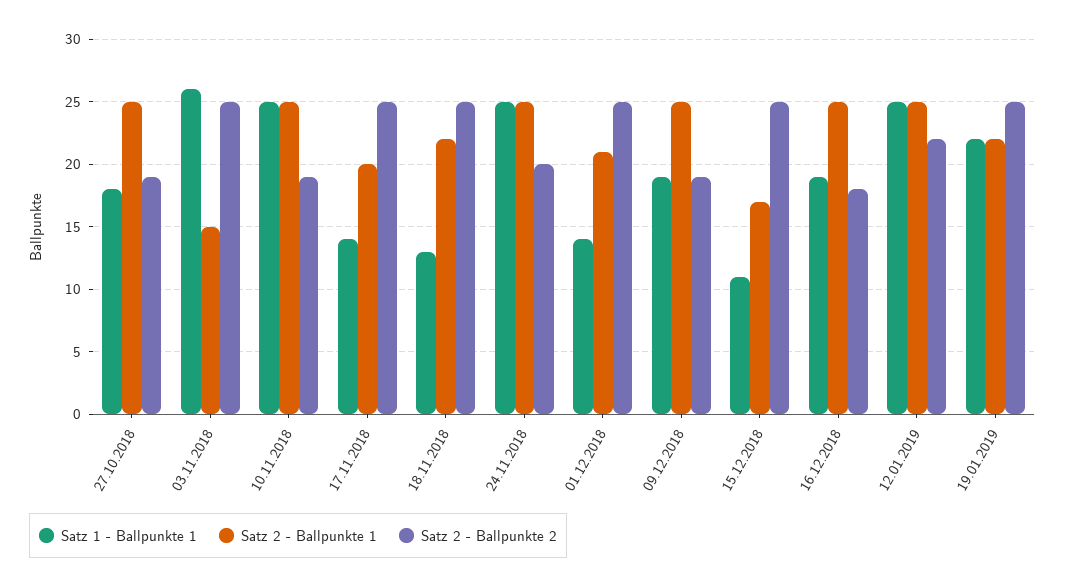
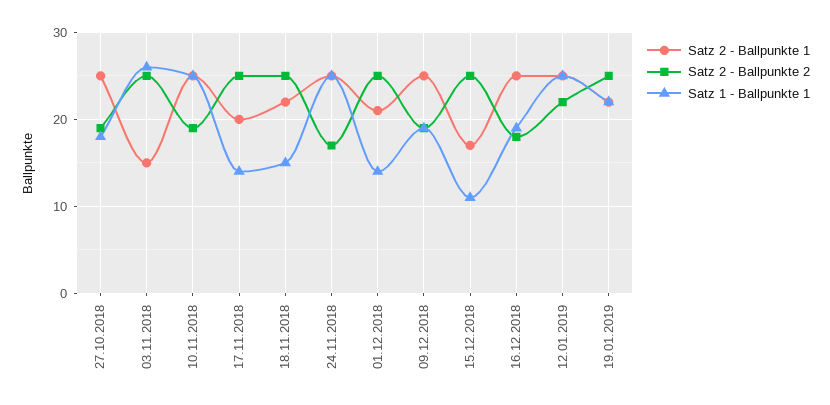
Satz 1 - Ballpunkte 1, 18.11.2018: 13 -> 15
Satz 2 - Ballpunkte 2, 24.11.2018: 20 -> 17

